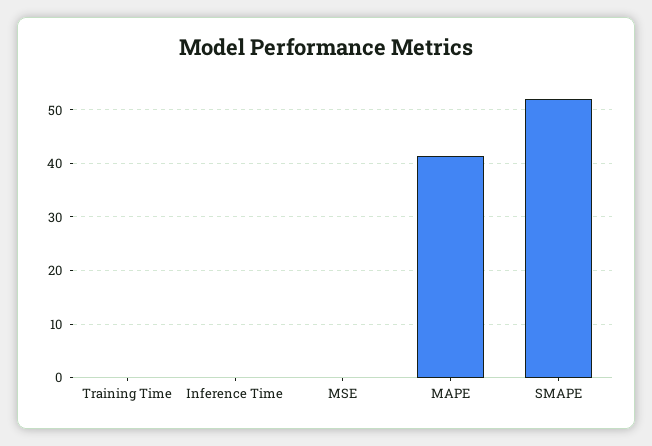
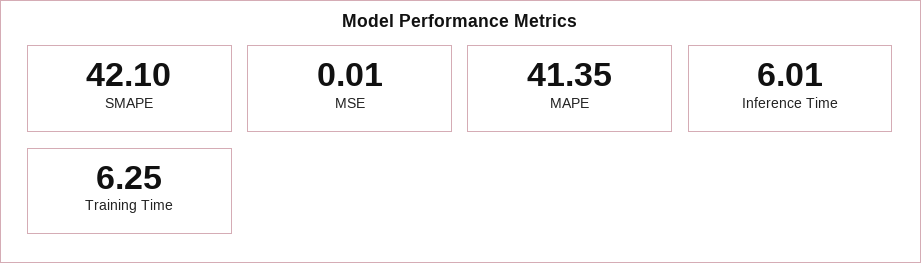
Training Time: 0 -> 6.25
Inference Time: 0 -> 6.01
SMAPE: 52 -> 42.1

